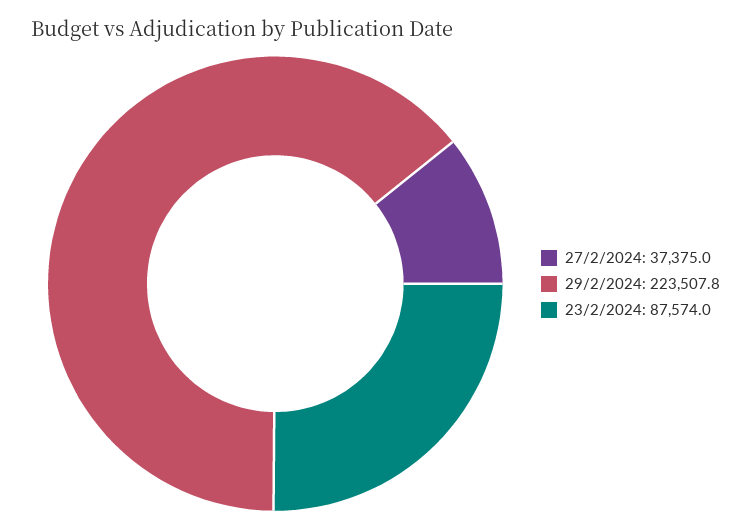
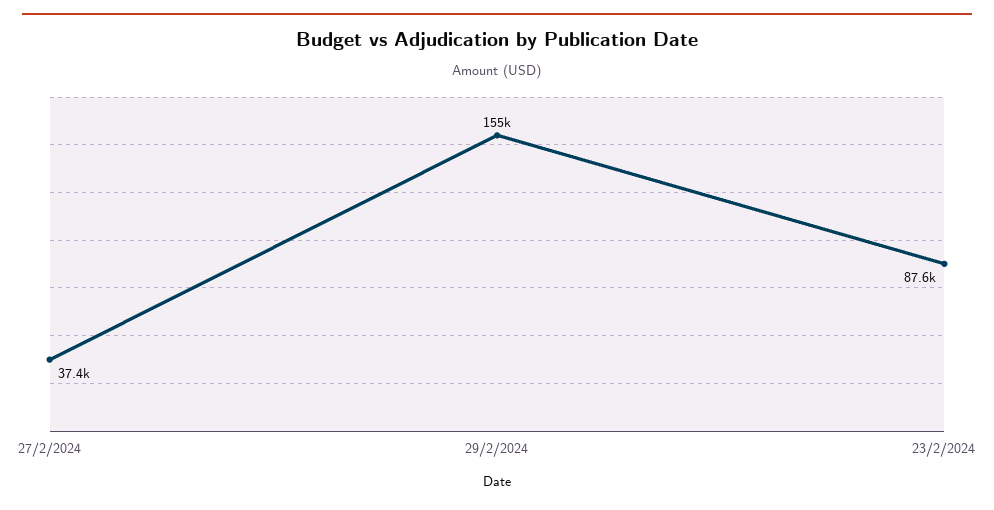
29/2/2024: 223507.8 -> 155000

